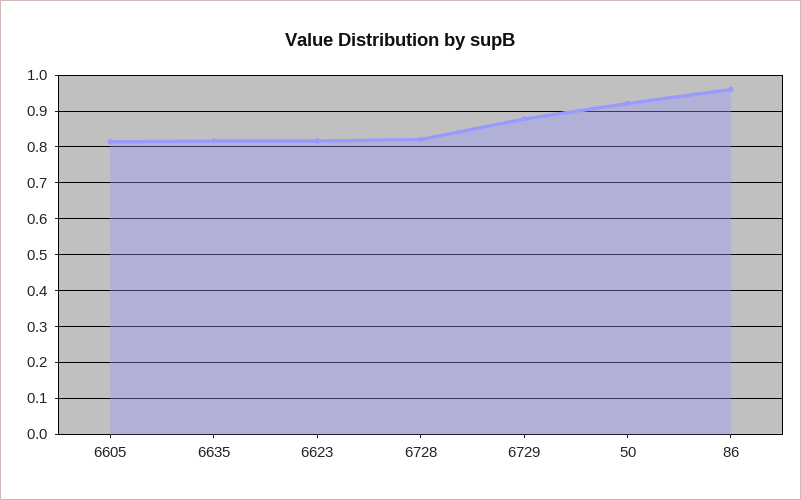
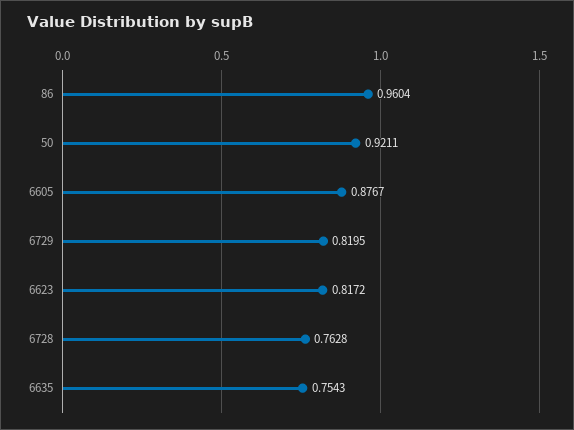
6605: 0.82 -> 0.8767
6635: 0.82 -> 0.7543
6728: 0.82 -> 0.7628
6729: 0.88 -> 0.8195

